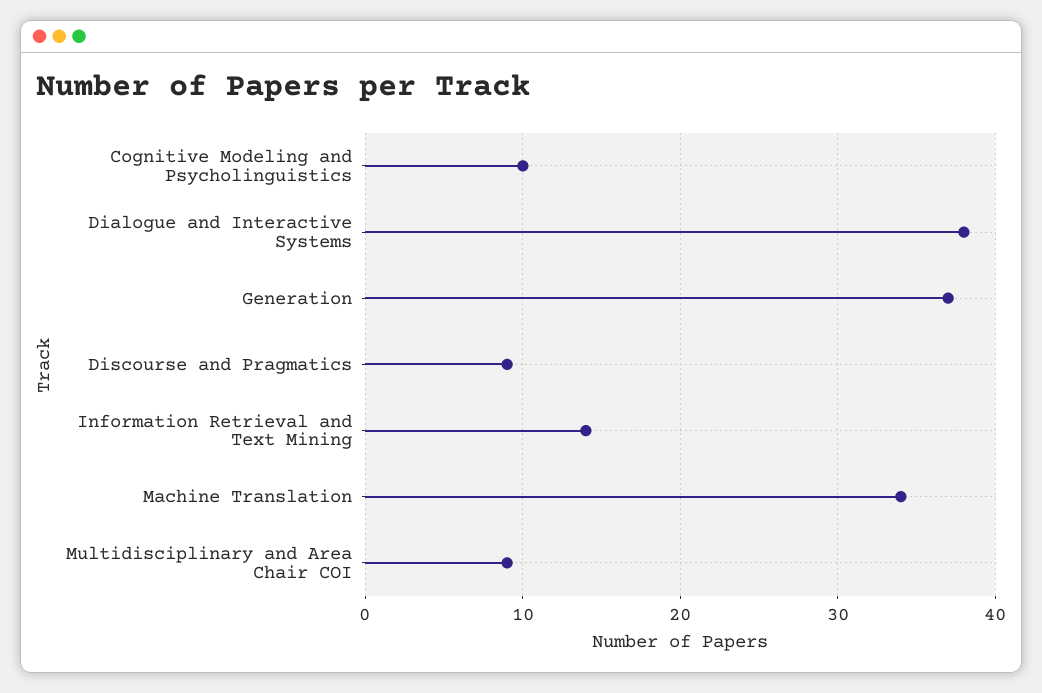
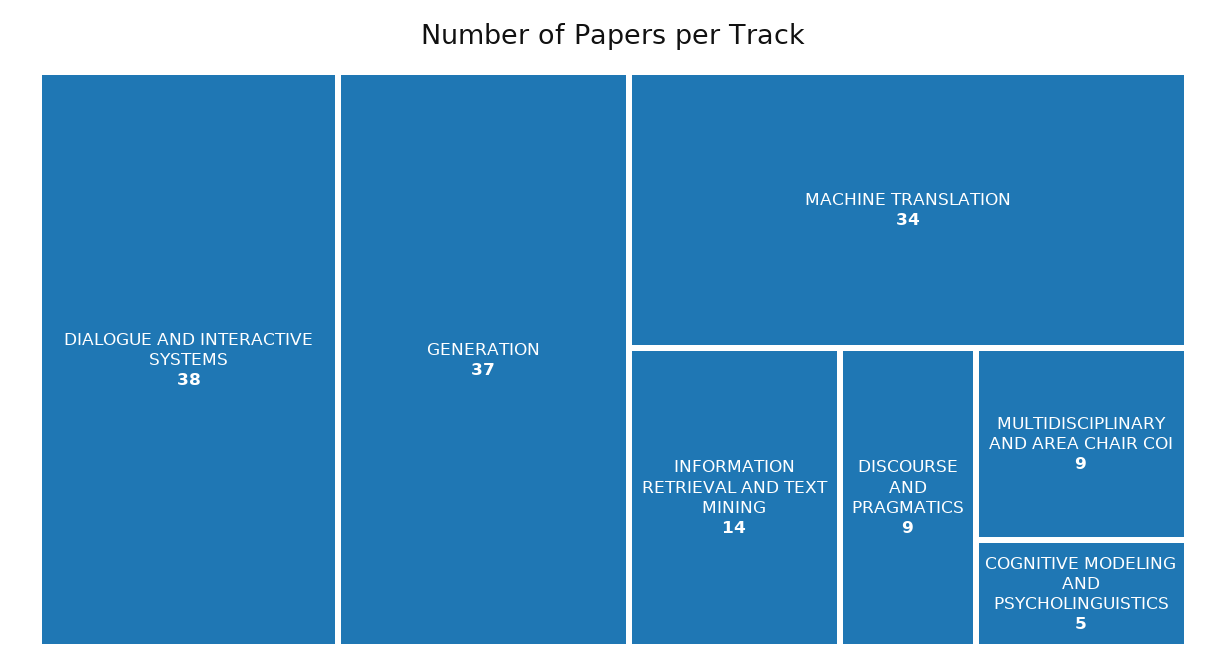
Cognitive Modeling and Psycholinguistics: 10 -> 5

